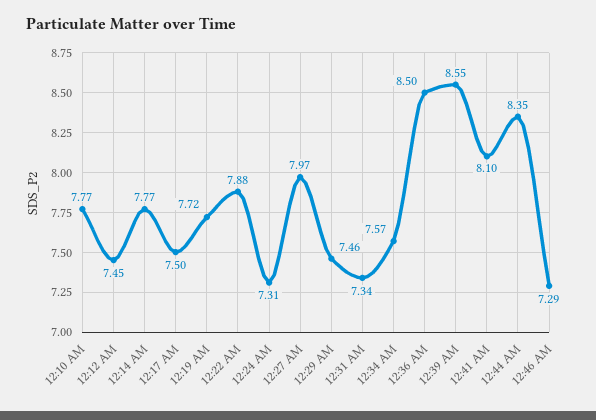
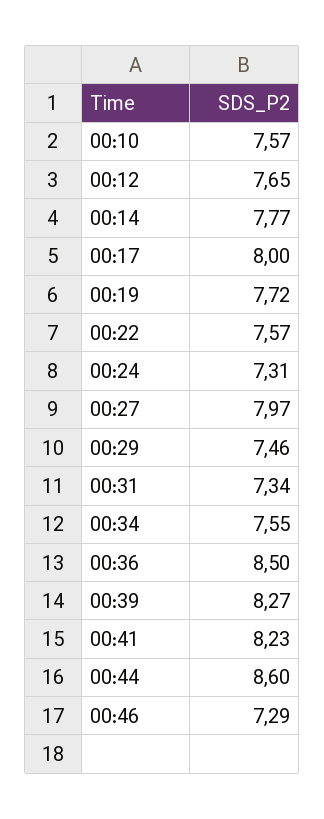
12:10 AM: 7.77 -> 7.57
12:12 AM: 7.45 -> 7.65
12:17 AM: 7.5 -> 8
12:22 AM: 7.88 -> 7.57
12:34 AM: 7.57 -> 7.55
12:39 AM: 8.55 -> 8.27
12:41 AM: 8.1 -> 8.23
12:44 AM: 8.35 -> 8.6

